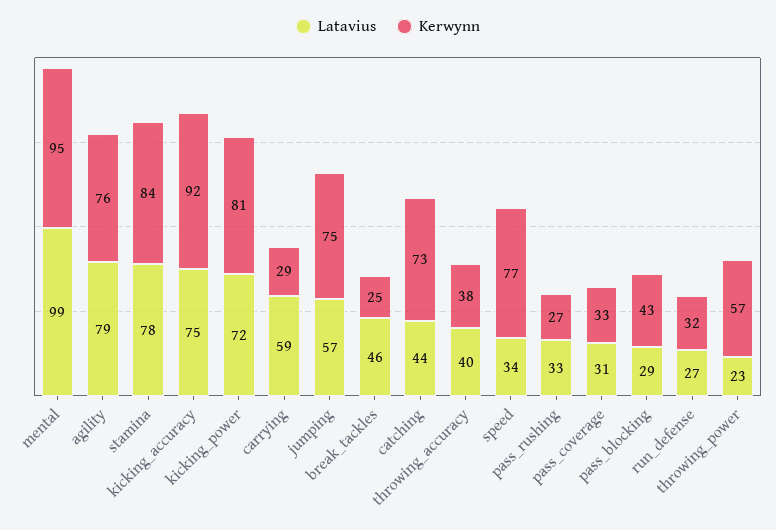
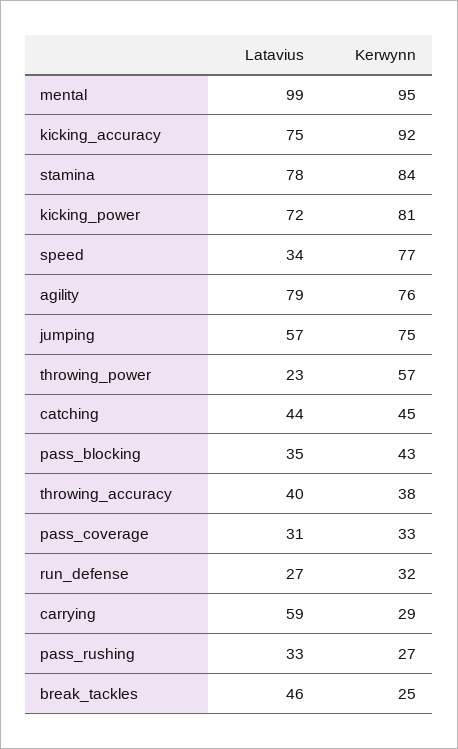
Kerwynn, catching: 73 -> 45
Latavius, pass_blocking: 29 -> 35

